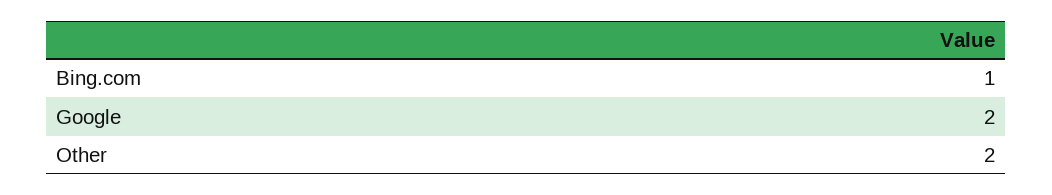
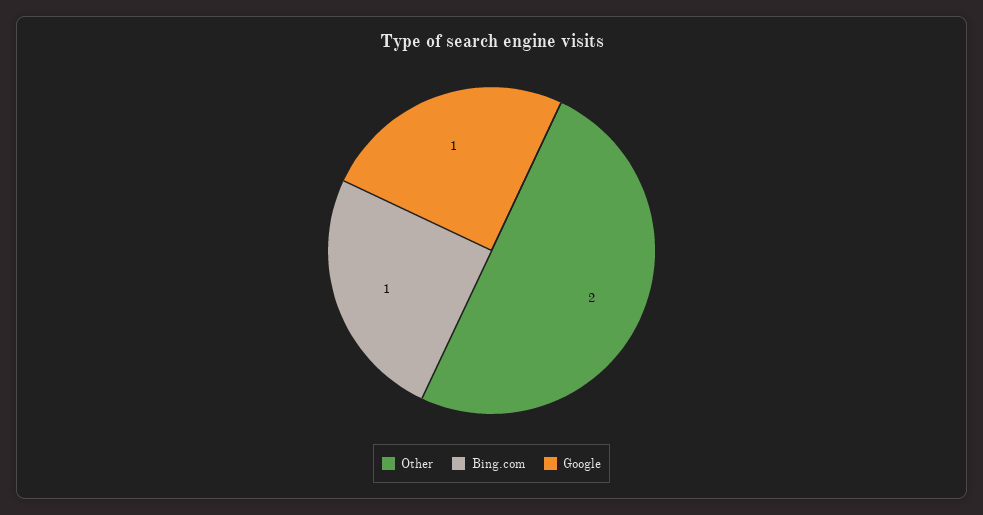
Google: 2 -> 1

